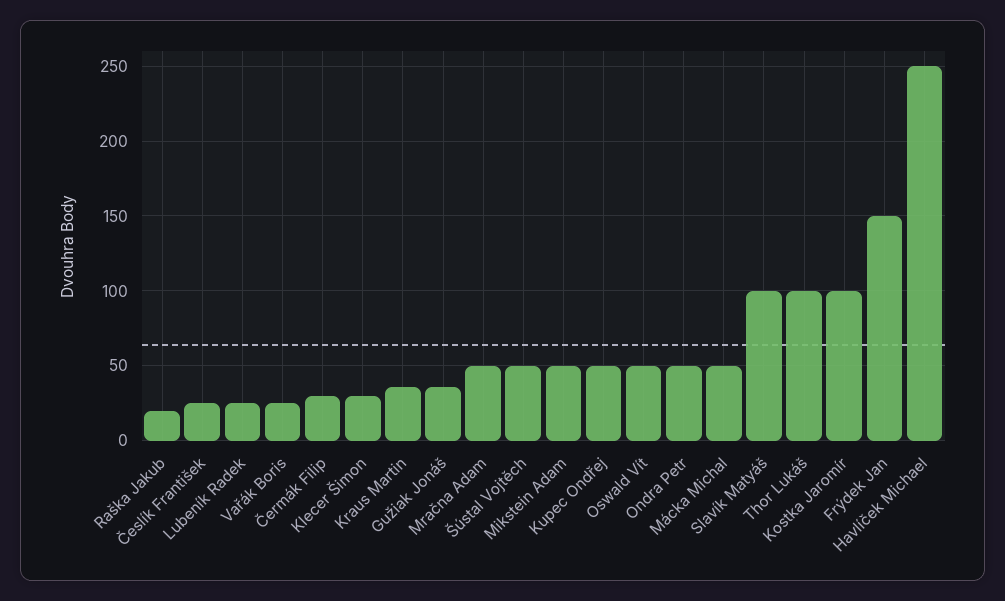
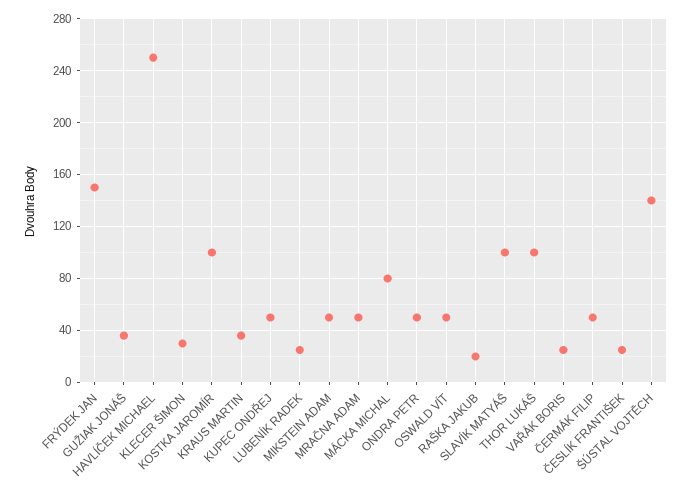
Čermák Filip: 30 -> 50
Šústal Vojtěch: 50 -> 140
Mácka Michal: 50 -> 80

